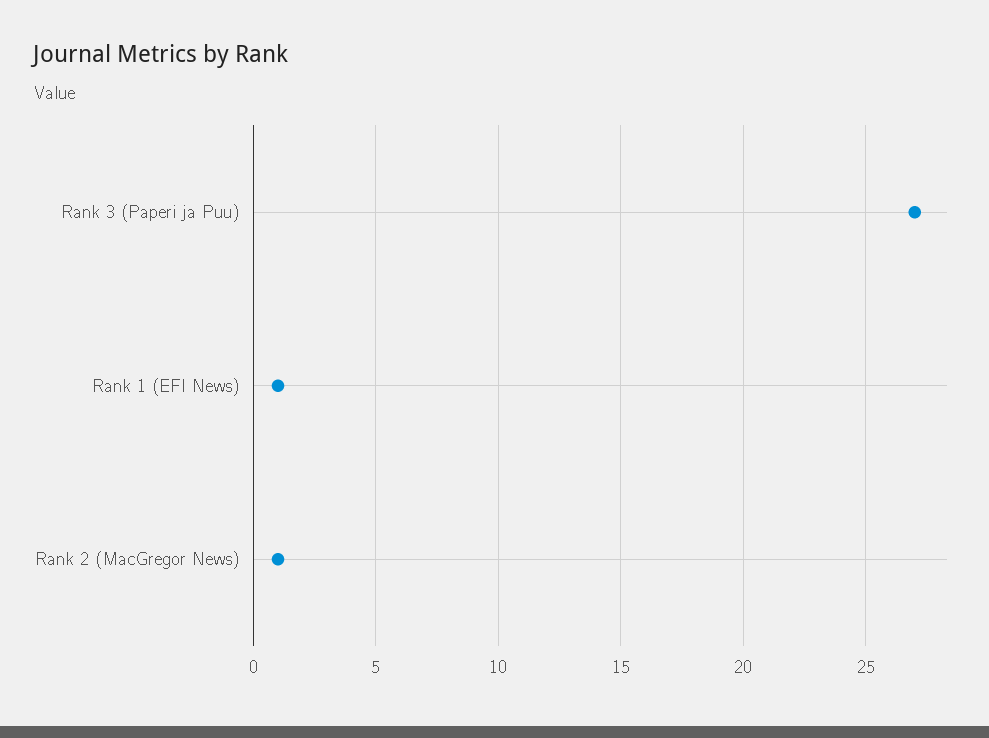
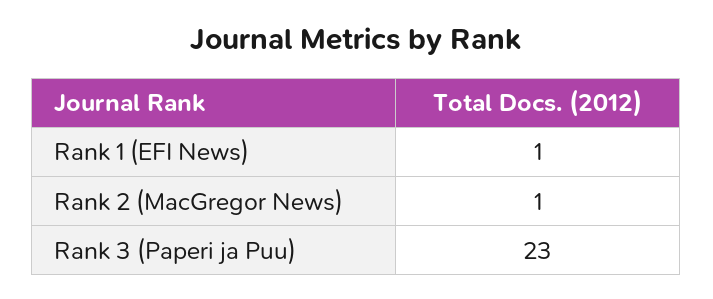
Rank 3 (Paperi ja Puu): 27 -> 23

